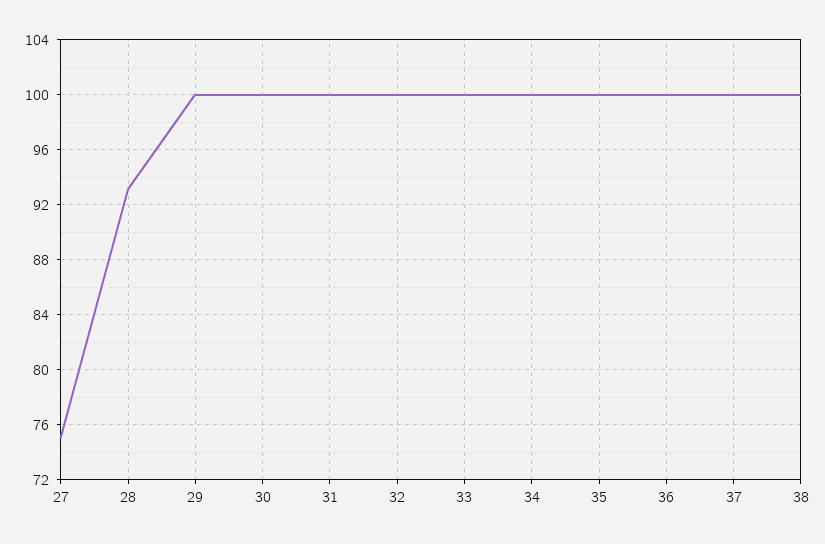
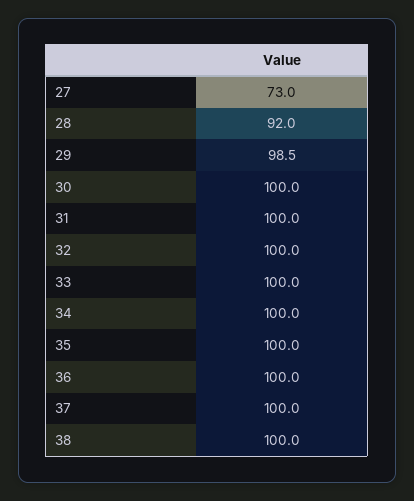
27: 75 -> 73
28: 93 -> 92
29: 100 -> 98.5

